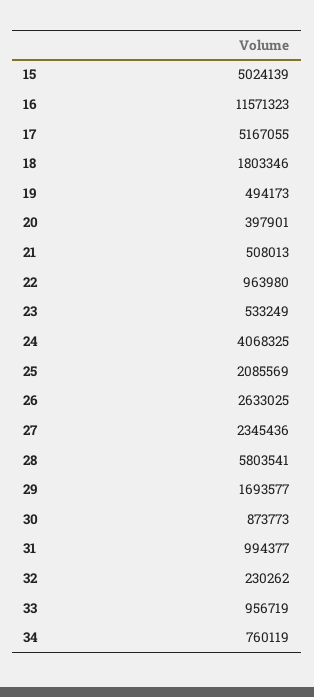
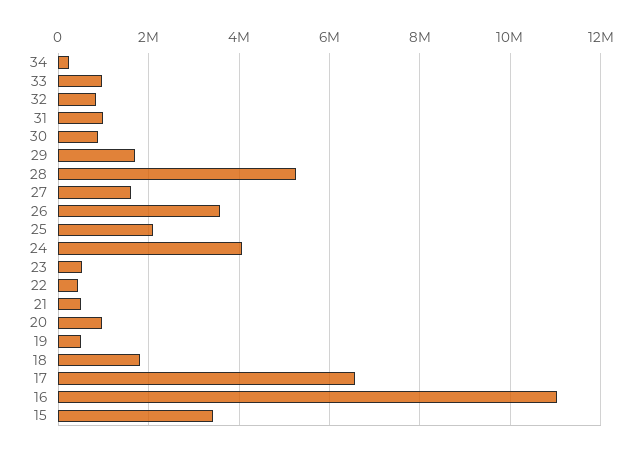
15: 5024139 -> 3400000
16: 11571323 -> 11000000
17: 5167055 -> 6600000
20: 397901 -> 1000000
22: 963980 -> 400000
26: 2633025 -> 3600000
27: 2345436 -> 1600000
28: 5803541 -> 5200000
32: 230262 -> 800000
34: 760119 -> 200000

